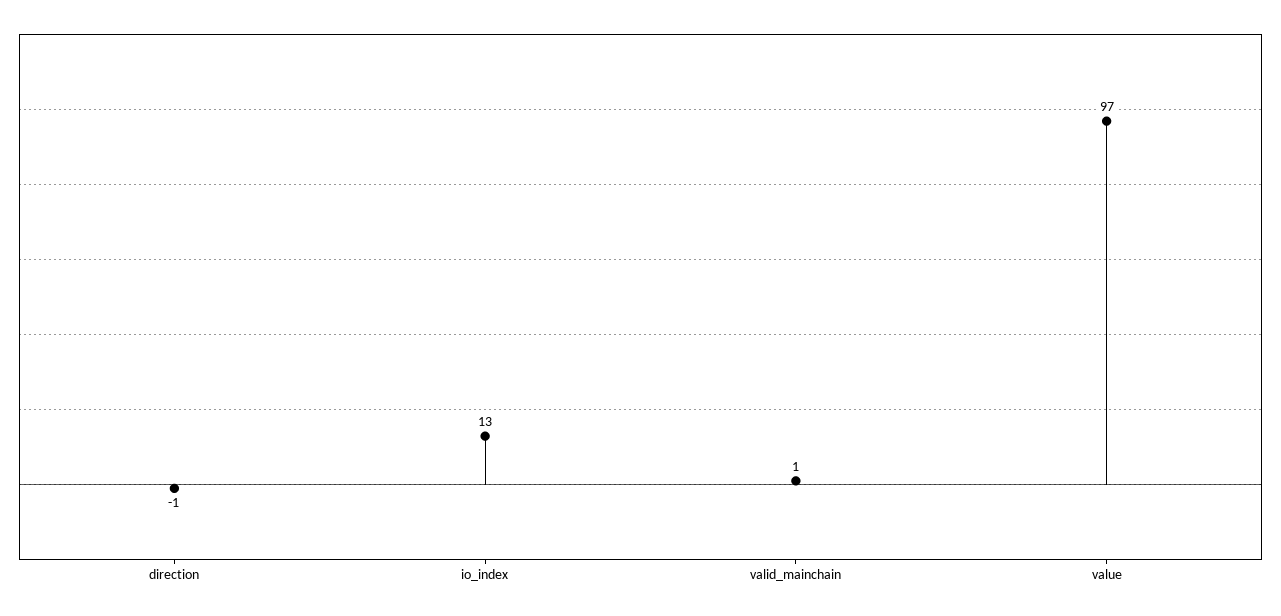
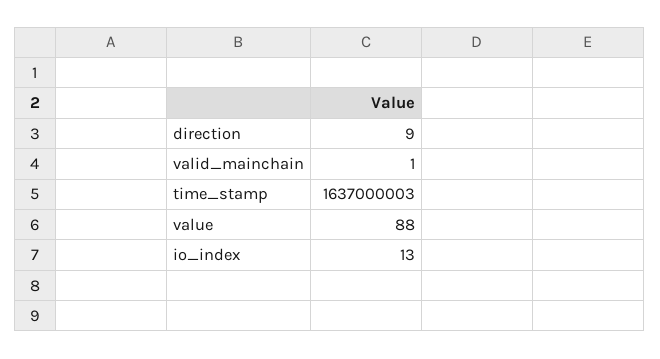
direction: -1 -> 9
value: 97 -> 88
time_stamp: none -> 1637000003

